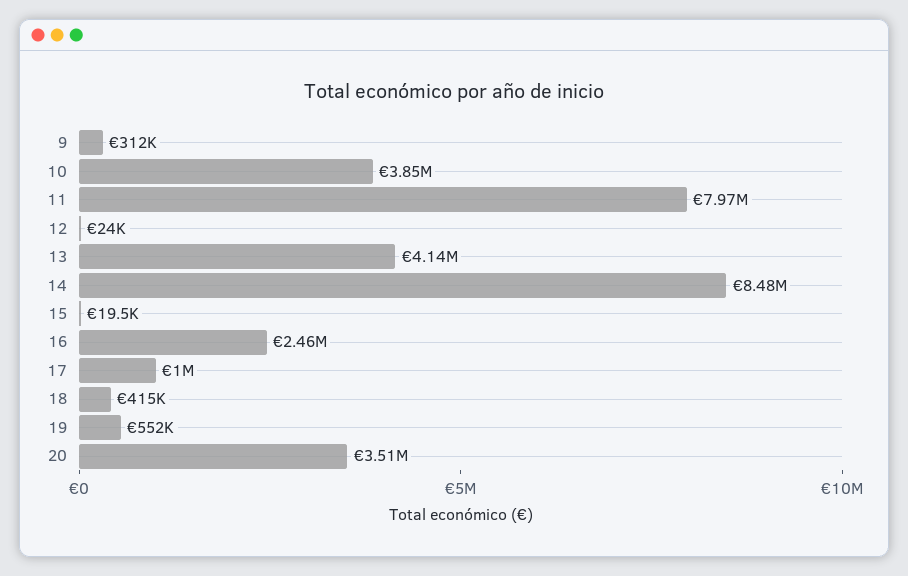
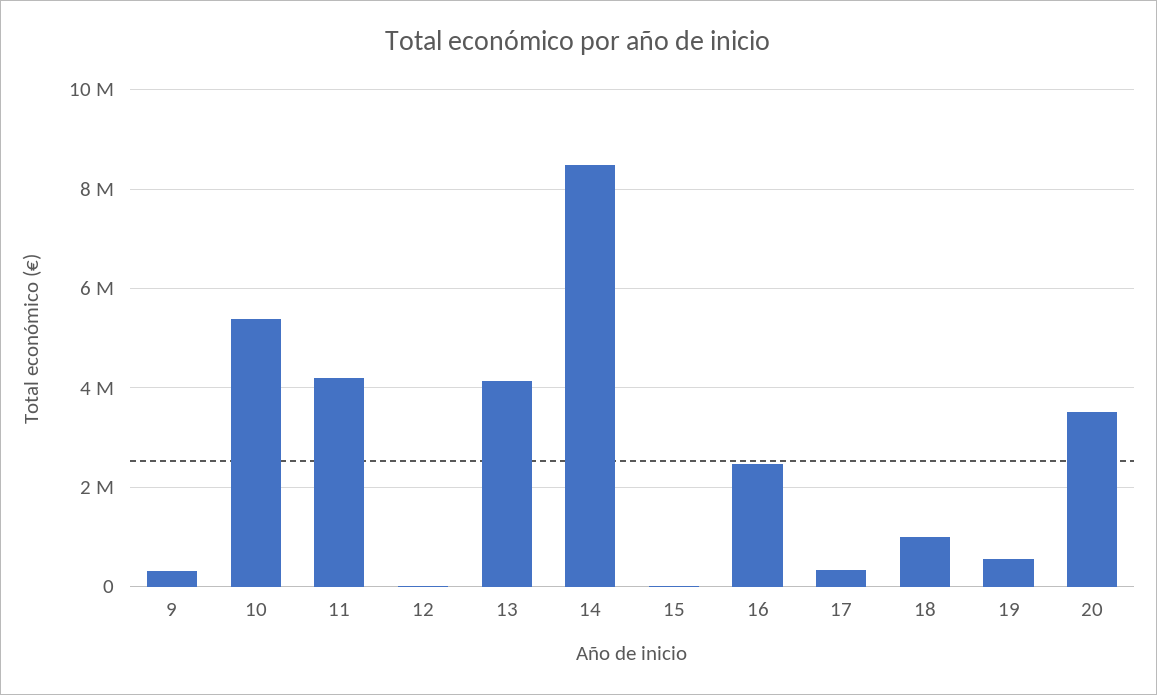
10: 3850000 -> 5400000
11: 7970000 -> 4200000
17: 1000000 -> 400000
18: 415000 -> 1000000

